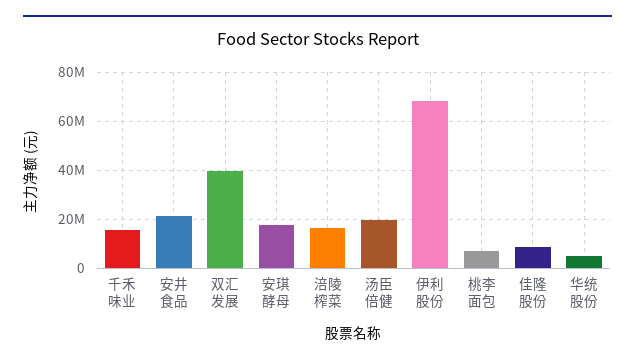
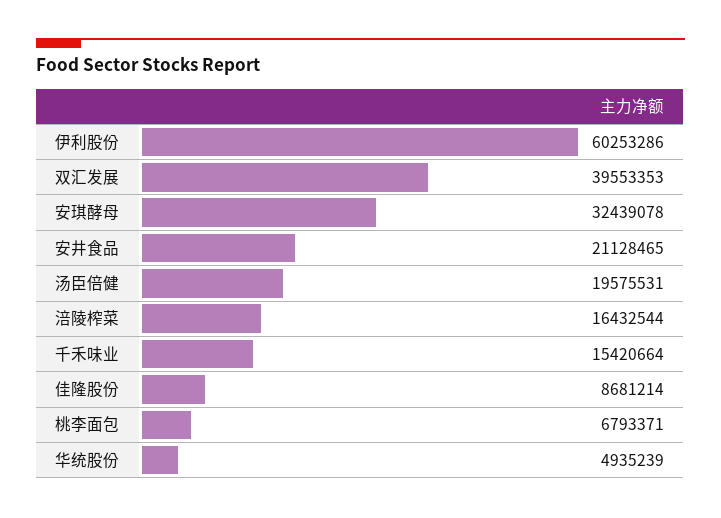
安琪酵母: 17500000 -> 32439078
伊利股份: 67500000 -> 60253286

